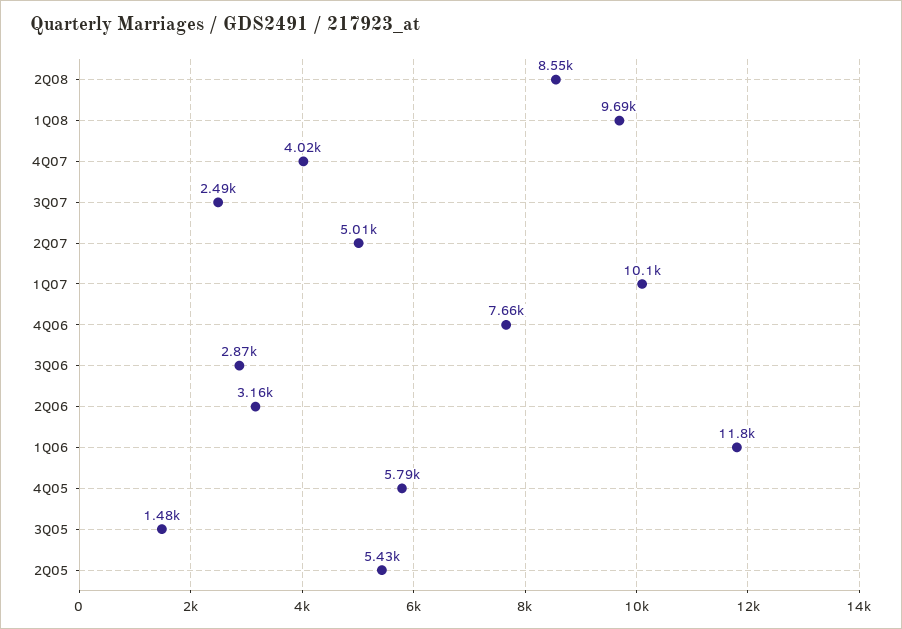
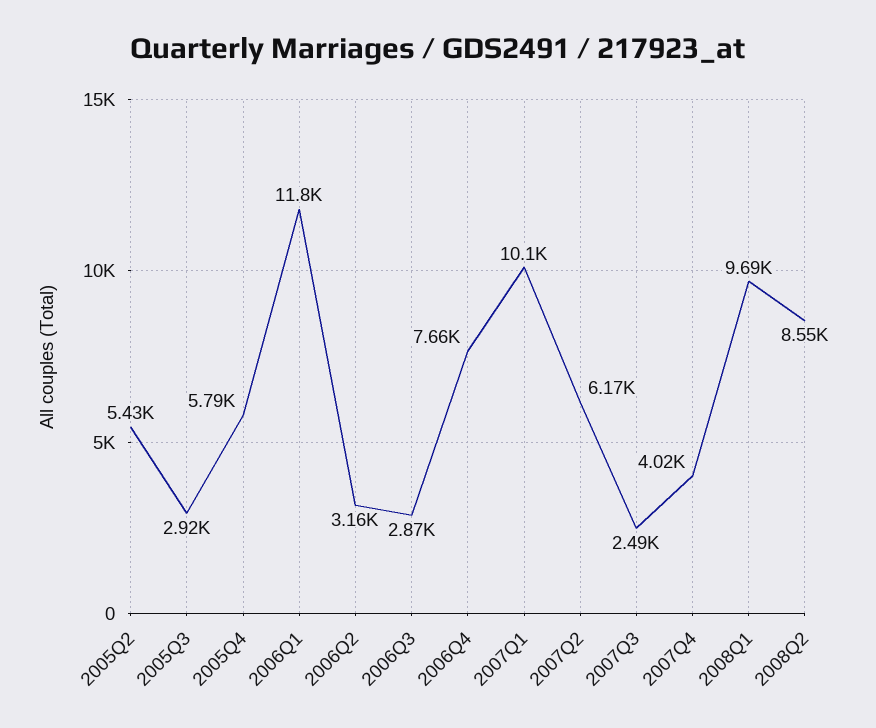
2Q07: 5010 -> 6170
3Q05: 1480 -> 2920

